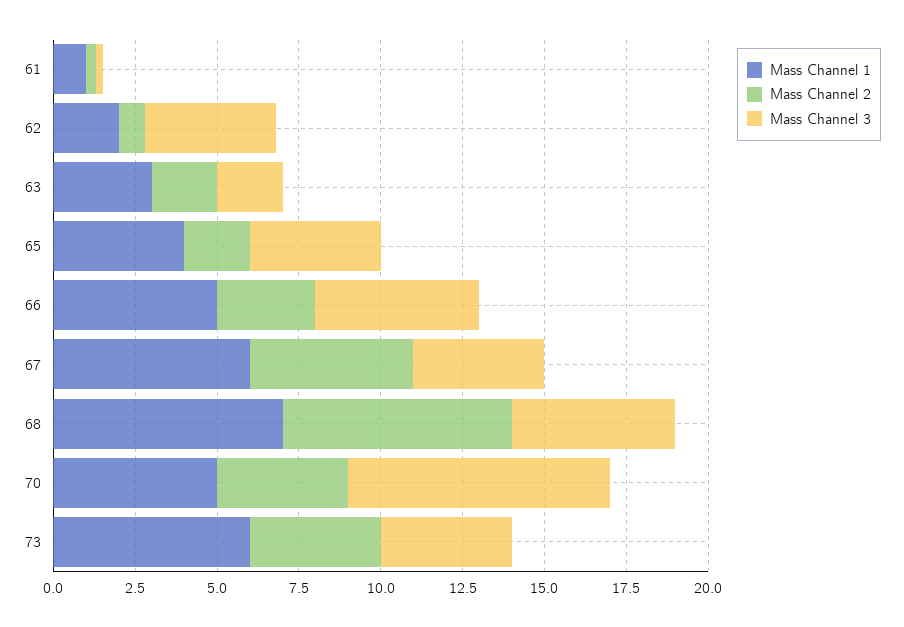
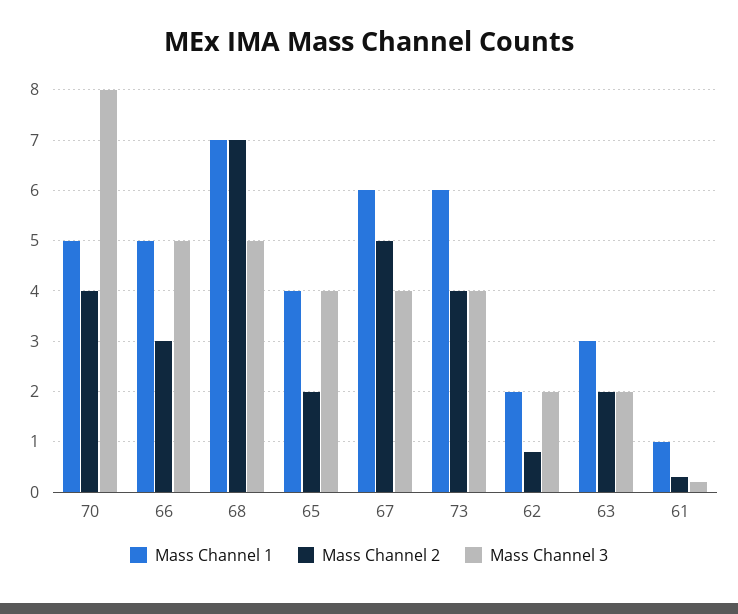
Mass Channel 3, 62: 4 -> 2

